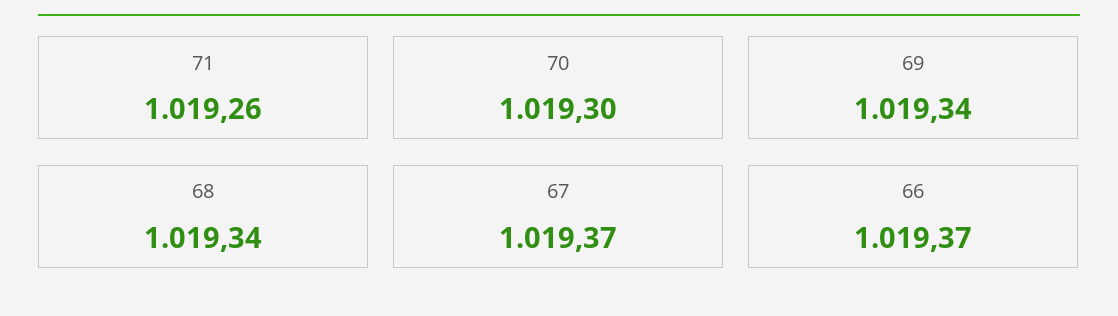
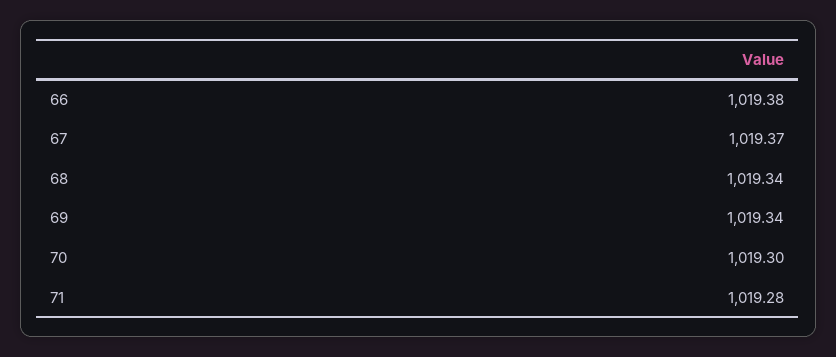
71: 1019.26 -> 1019.28
66: 1019.37 -> 1019.38

